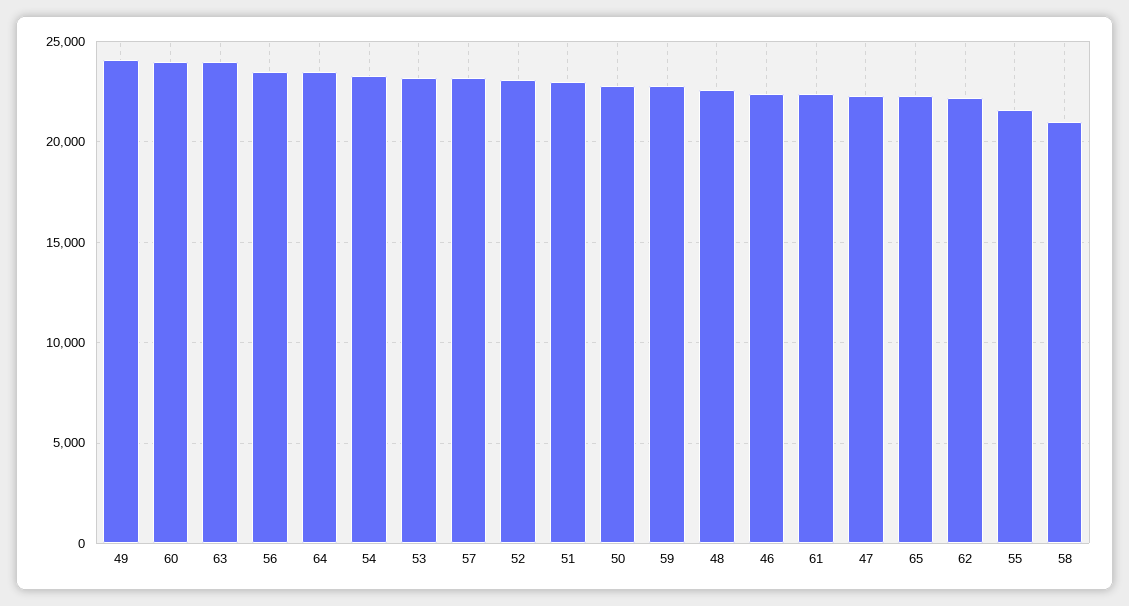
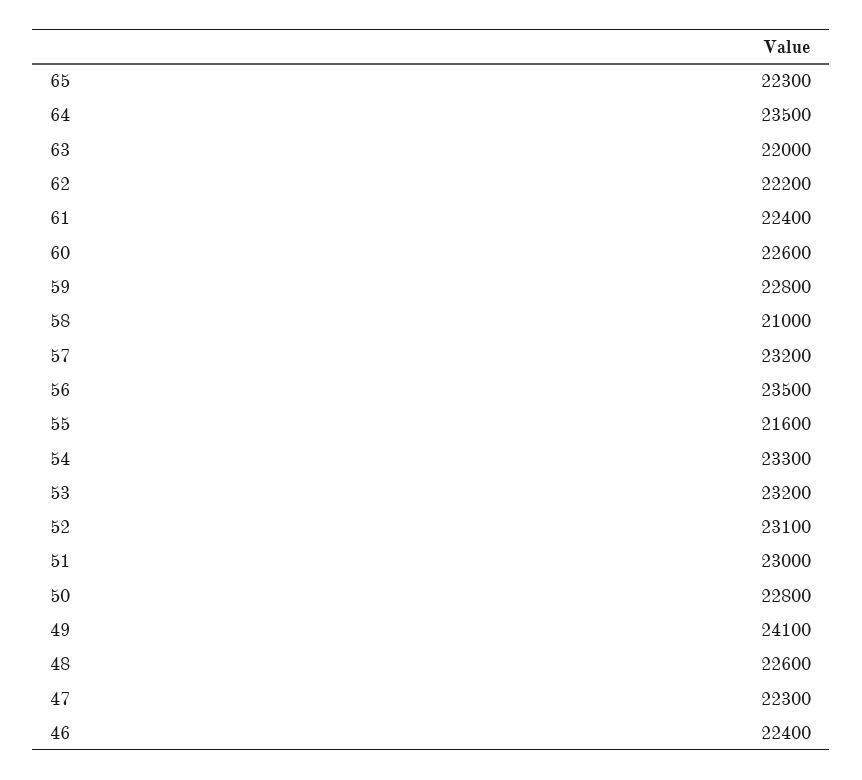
60: 24000 -> 22600
63: 24000 -> 22000

